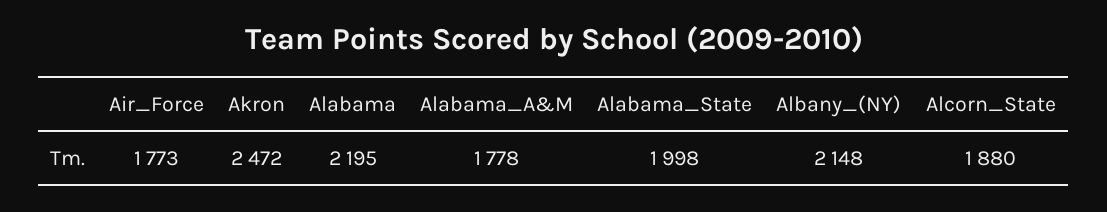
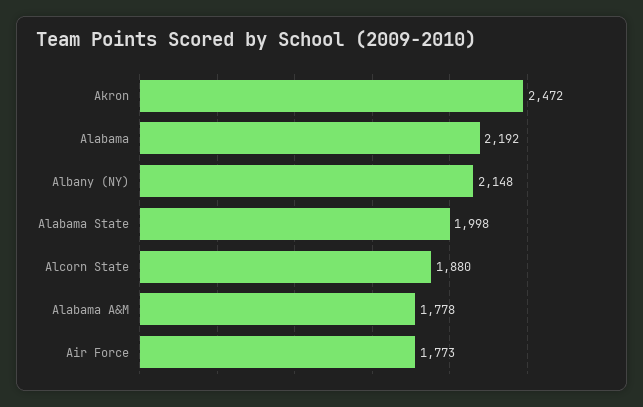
Alabama: 2195 -> 2192

